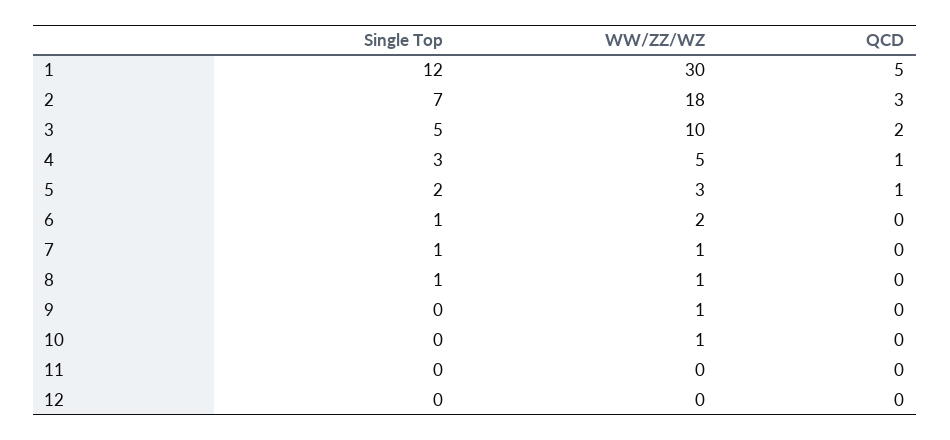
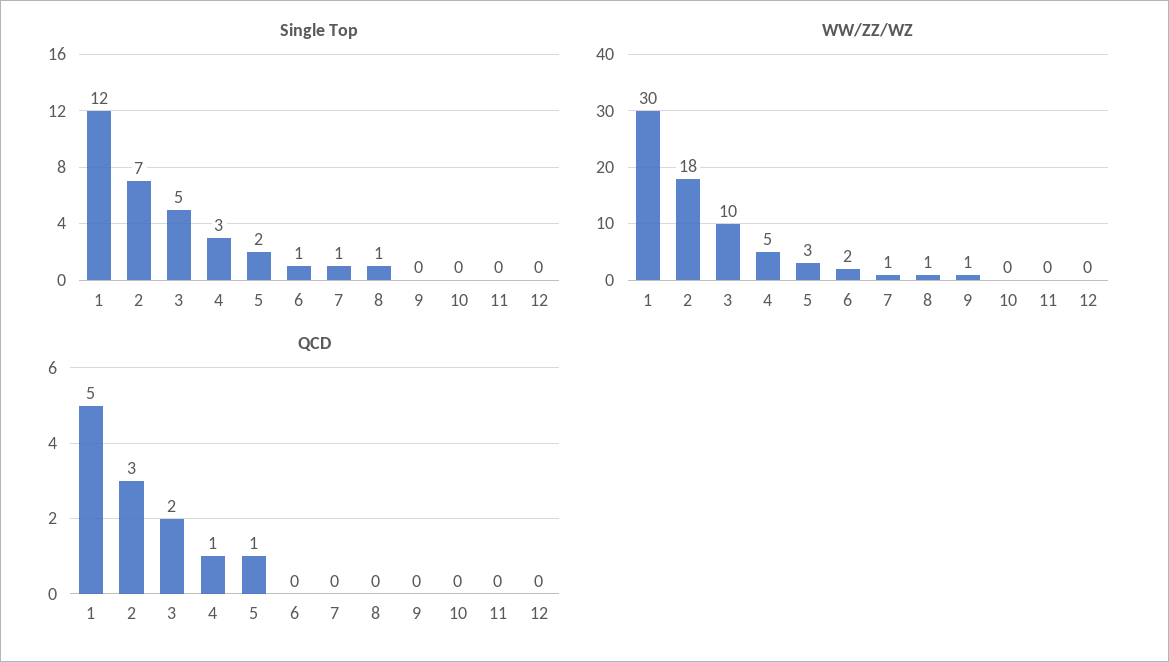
WW/ZZ/WZ, 10: 1 -> 0

